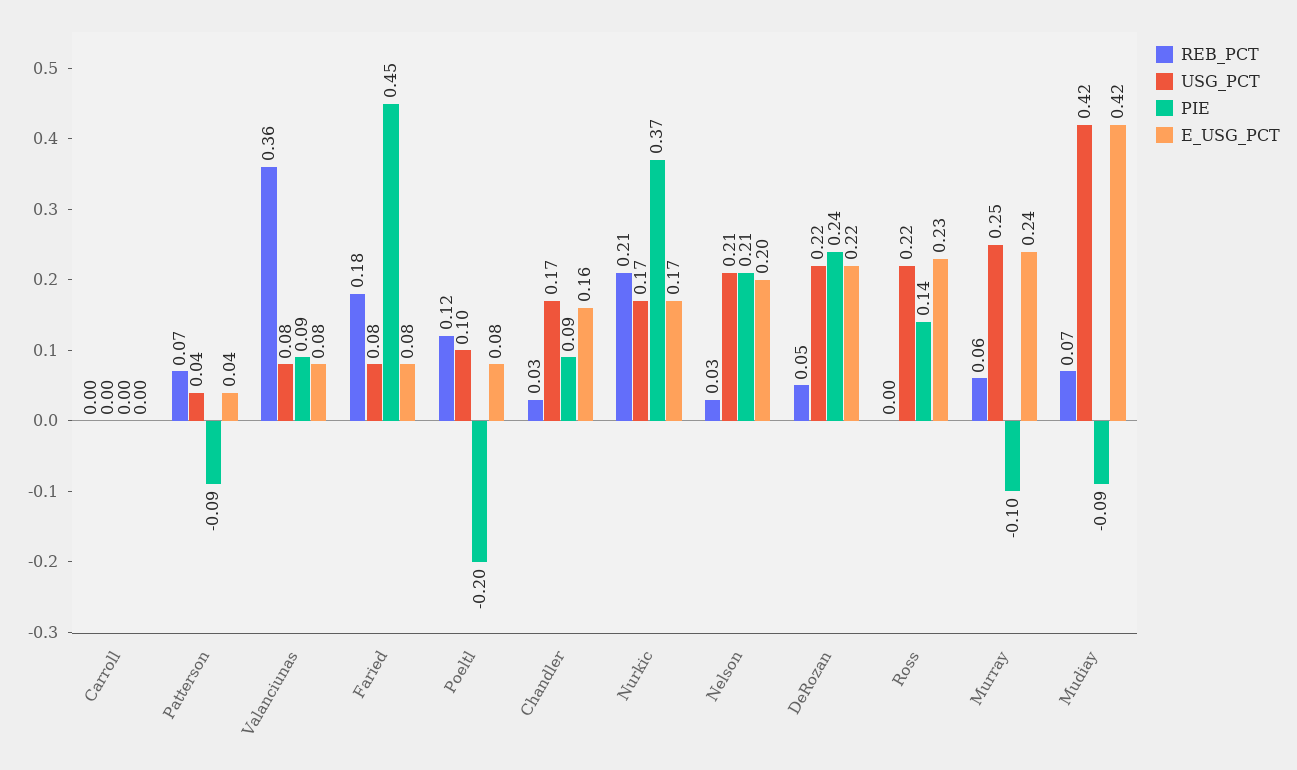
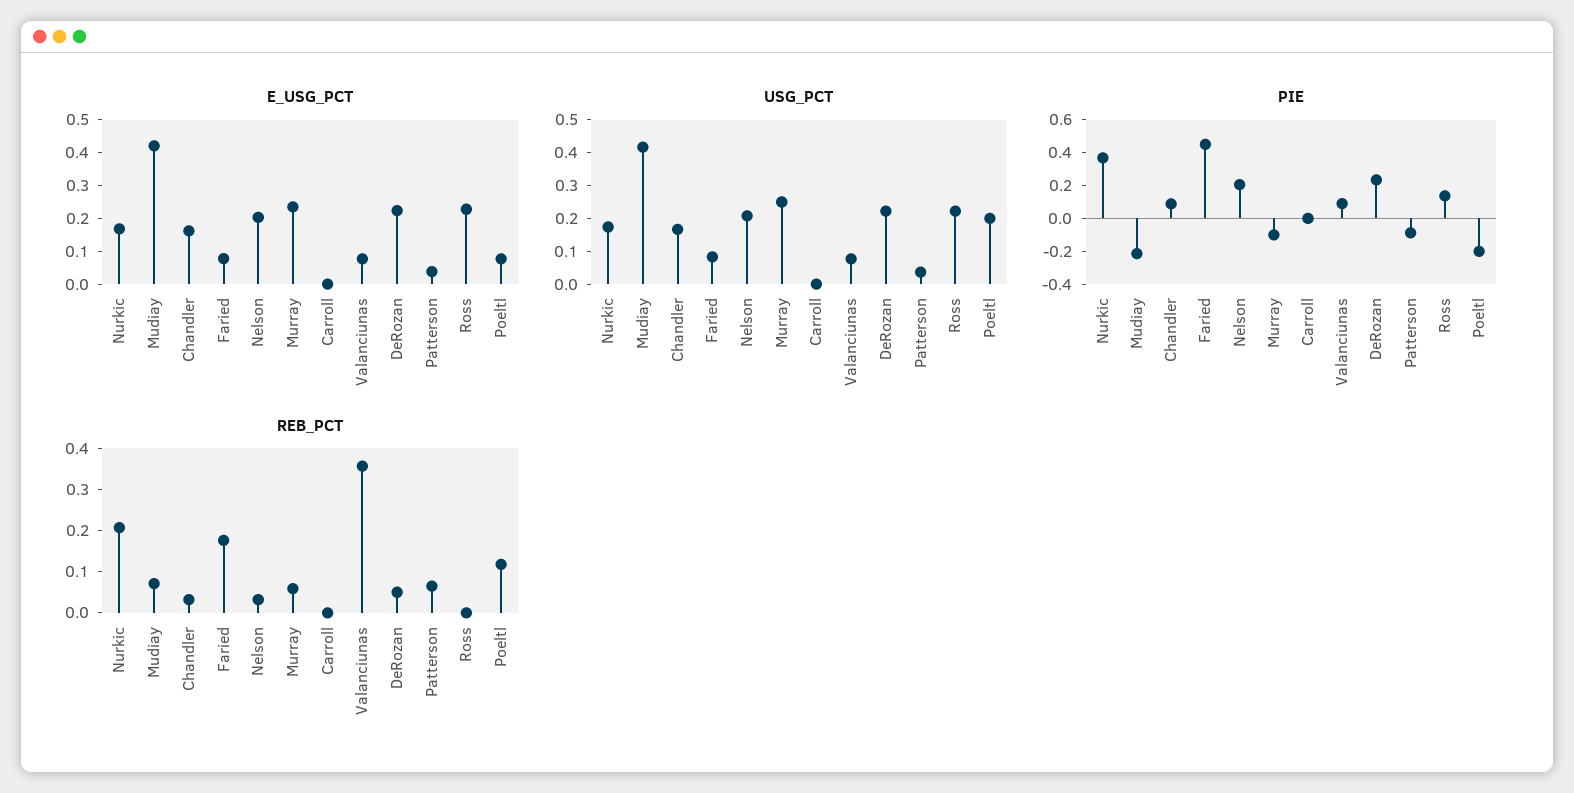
USG_PCT, Poeltl: 0.1 -> 0.2
PIE, Mudiay: -0.09 -> -0.2

